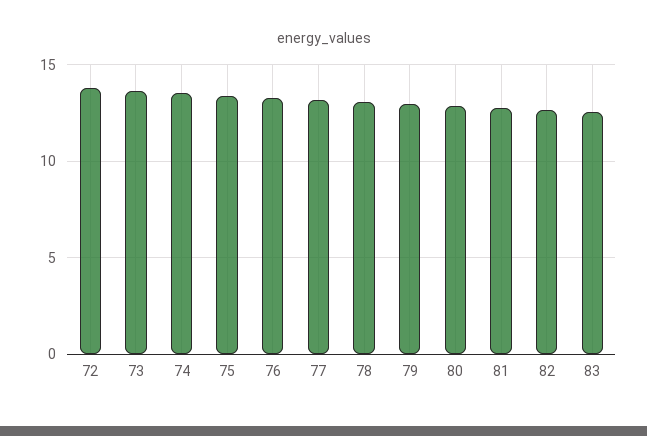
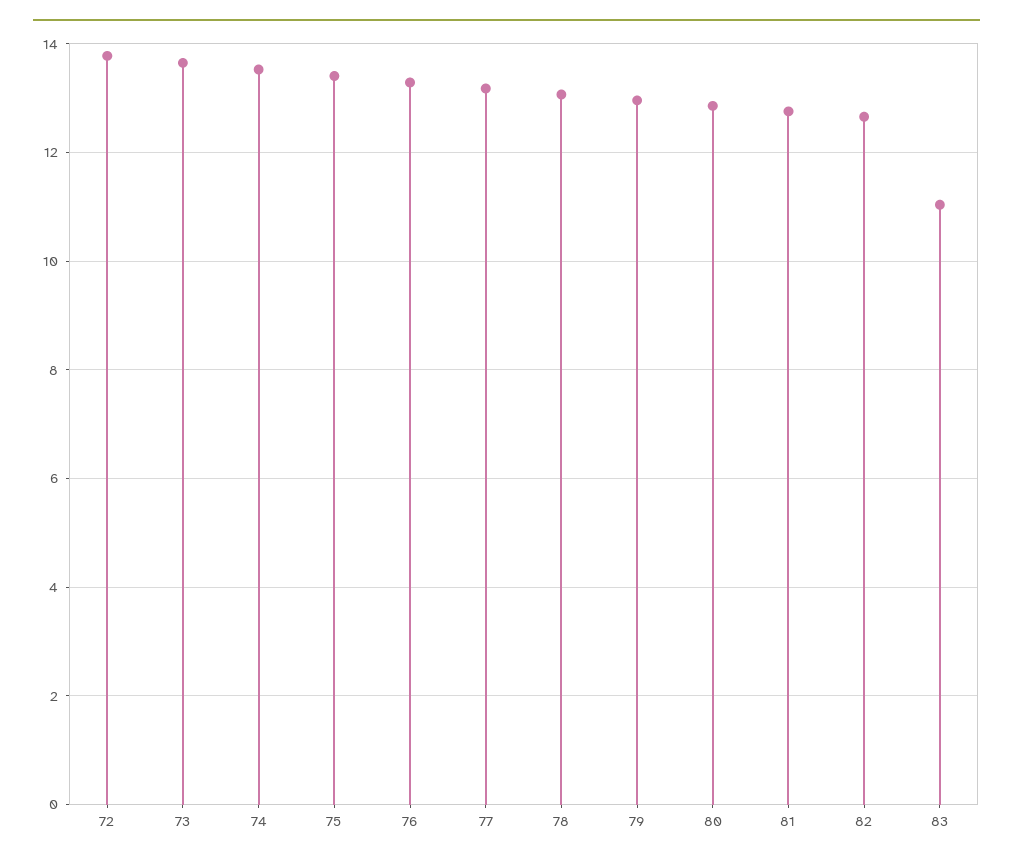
83: 12.5 -> 11

